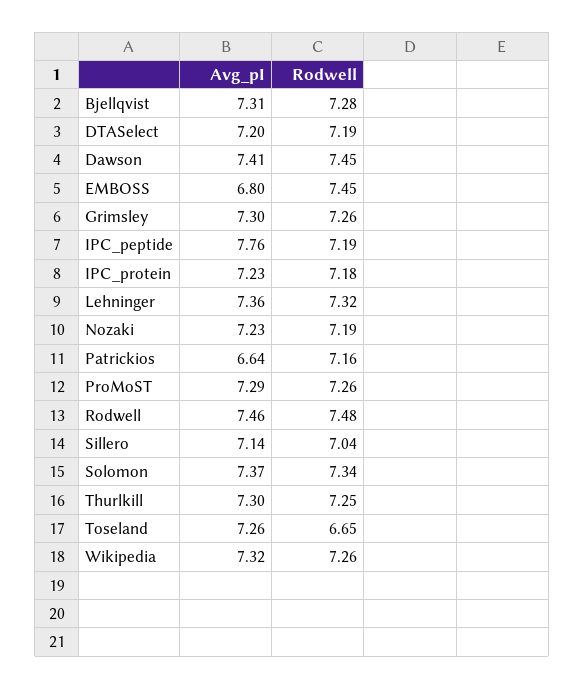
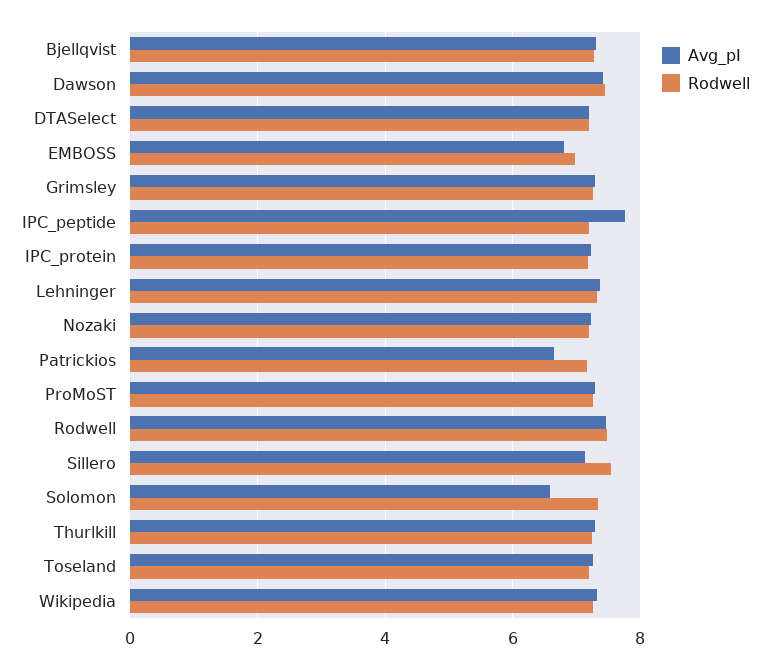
Rodwell, EMBOSS: 7.45 -> 7
Rodwell, Sillero: 7.04 -> 7.6
Avg_pI, Solomon: 7.37 -> 6.6
Rodwell, Toseland: 6.65 -> 7.2

